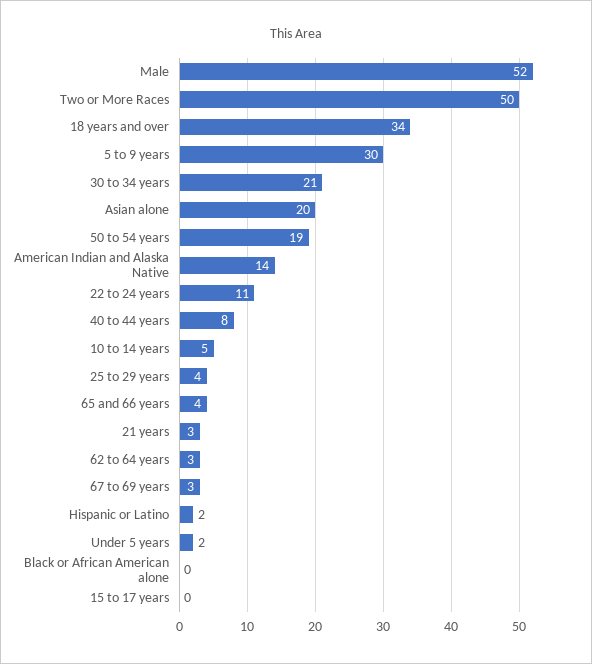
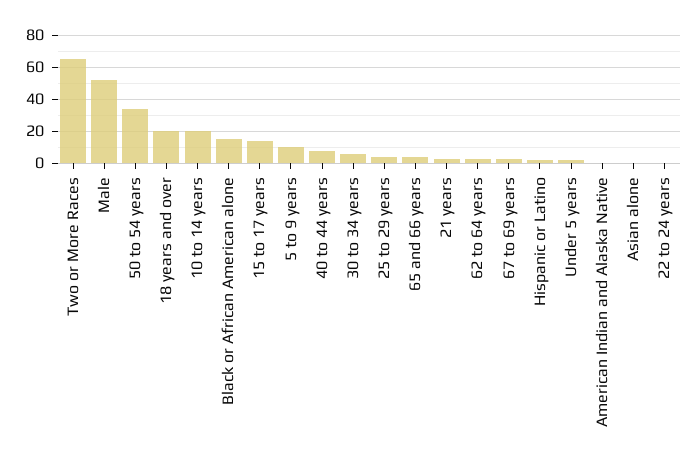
Two or More Races: 50 -> 65
18 years and over: 34 -> 20
5 to 9 years: 30 -> 10
30 to 34 years: 21 -> 5
Asian alone: 20 -> 0
50 to 54 years: 19 -> 35
American Indian and Alaska Native: 14 -> 0
22 to 24 years: 11 -> 0
10 to 14 years: 5 -> 20
Black or African American alone: 0 -> 15
15 to 17 years: 0 -> 15

